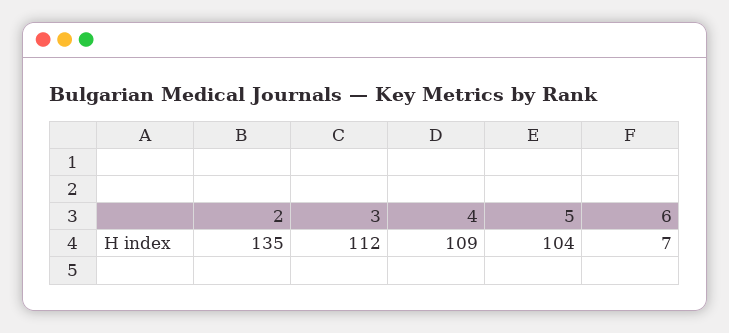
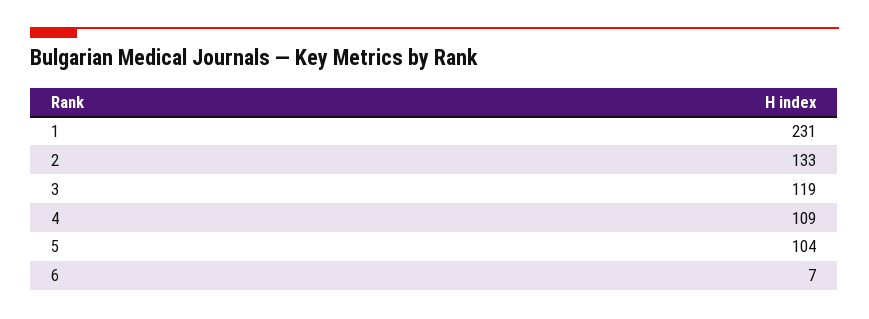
2: 135 -> 133
3: 112 -> 119
1: none -> 231

